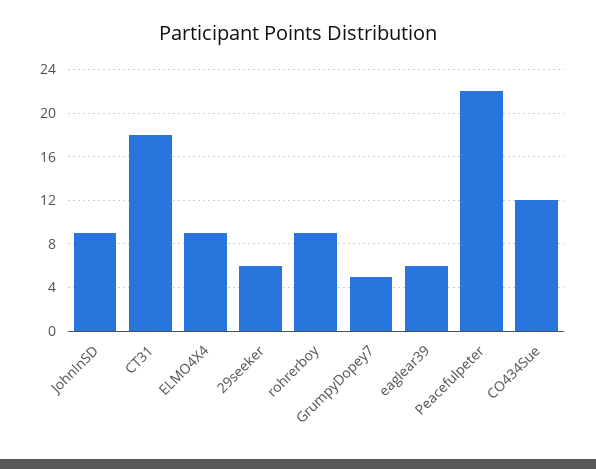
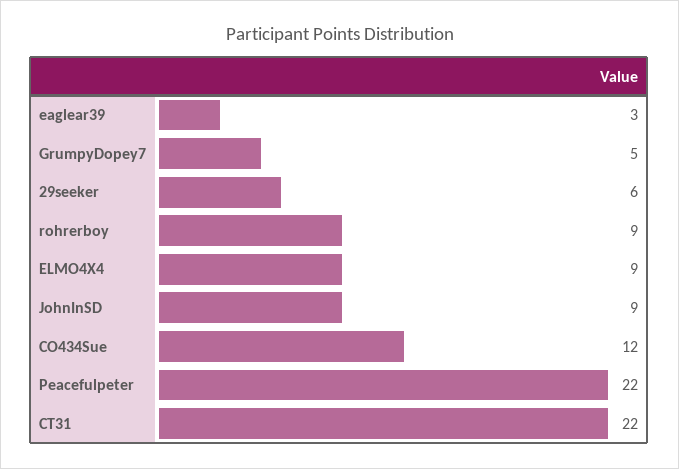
CT31: 18 -> 22
eaglear39: 6 -> 3

